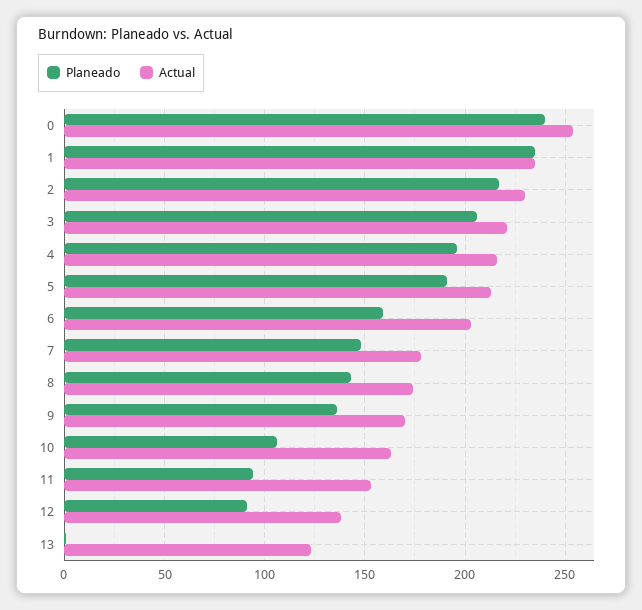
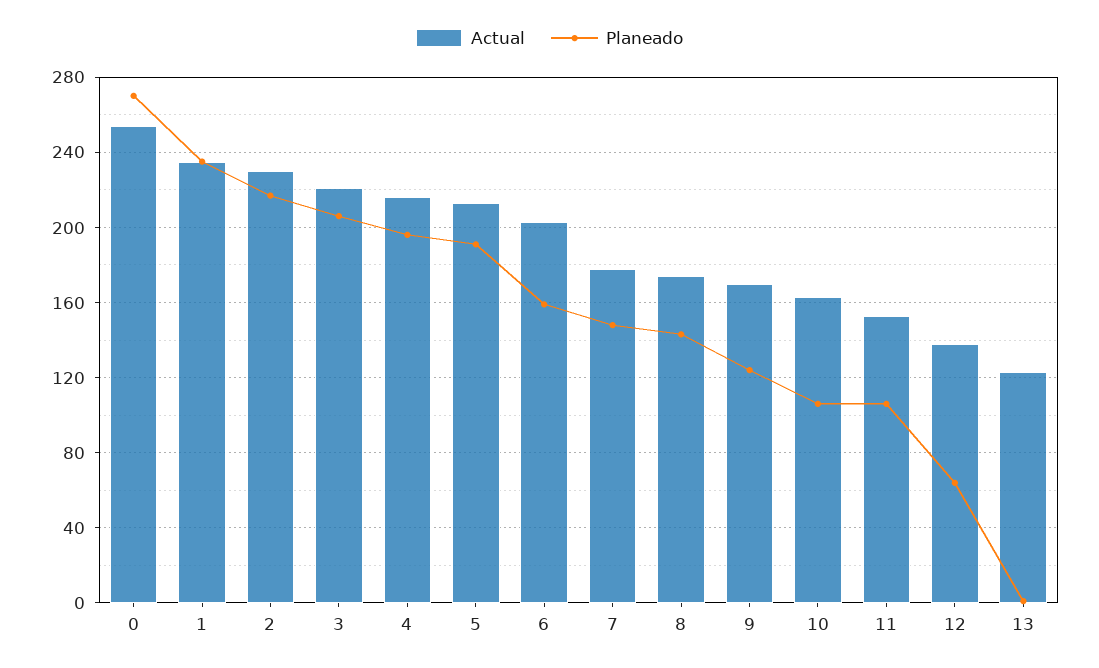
Planeado, 0: 240 -> 270
Planeado, 9: 135 -> 125
Planeado, 11: 95 -> 105
Planeado, 12: 90 -> 65

